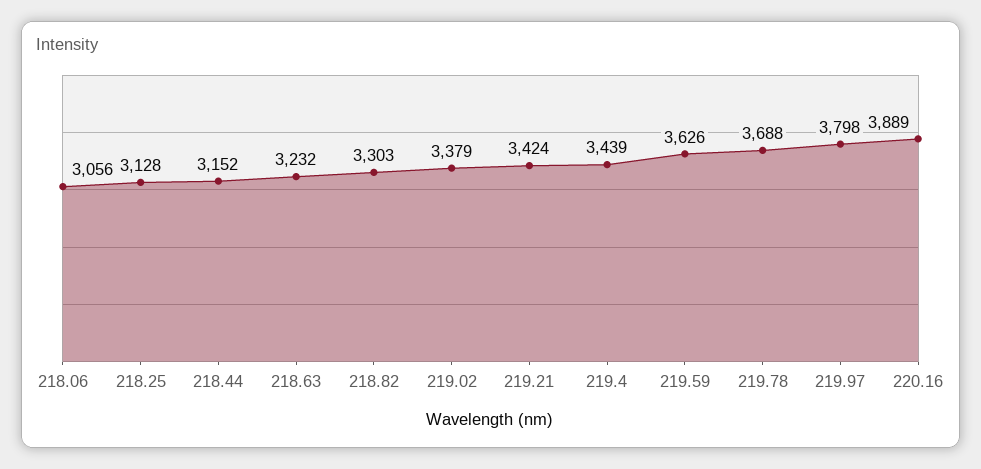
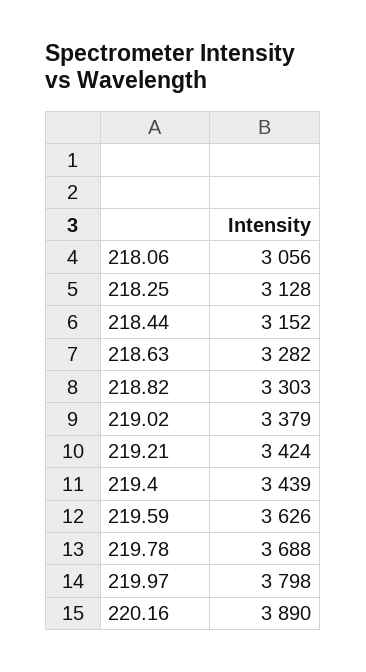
218.63: 3232 -> 3282
220.16: 3889 -> 3890

